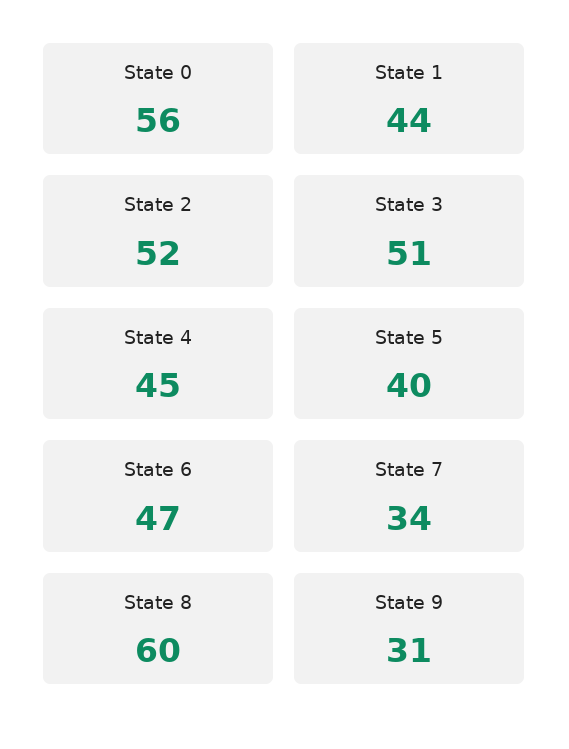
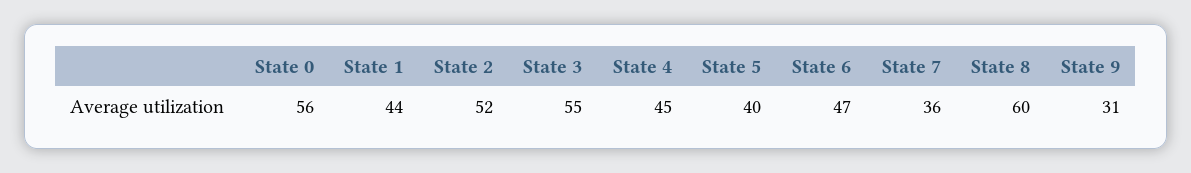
State 3: 51 -> 55
State 7: 34 -> 36

